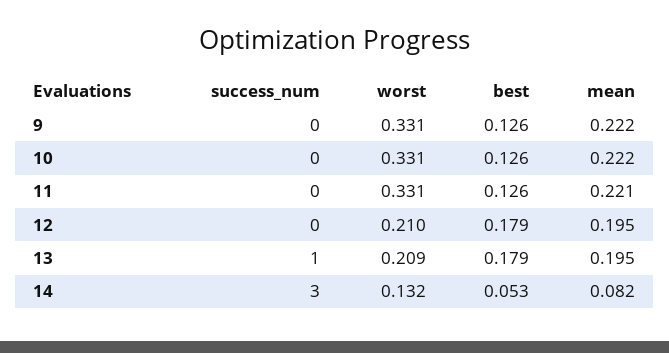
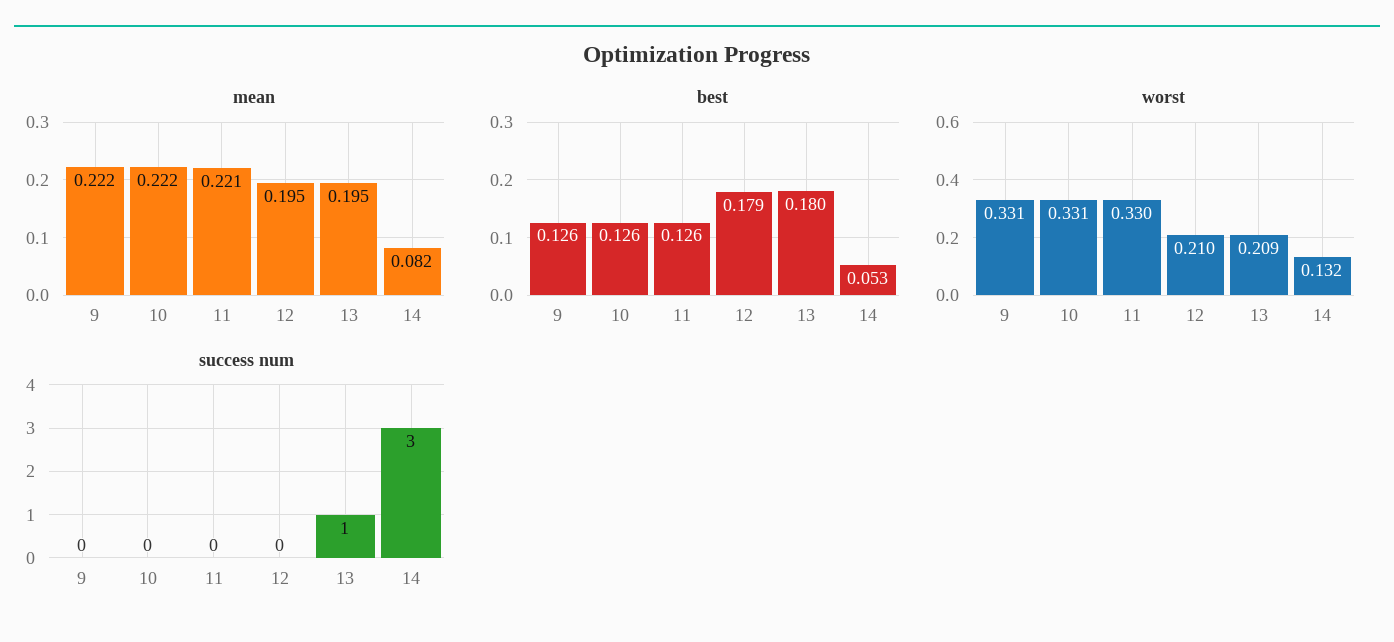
worst, 11: 0.331 -> 0.33
best, 13: 0.179 -> 0.18

